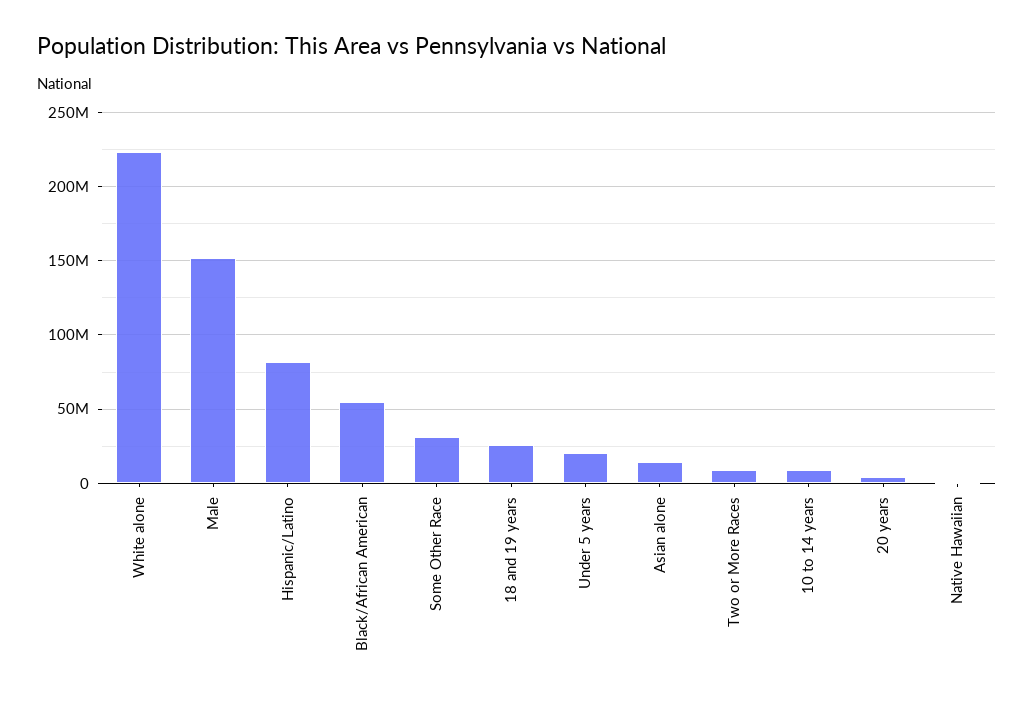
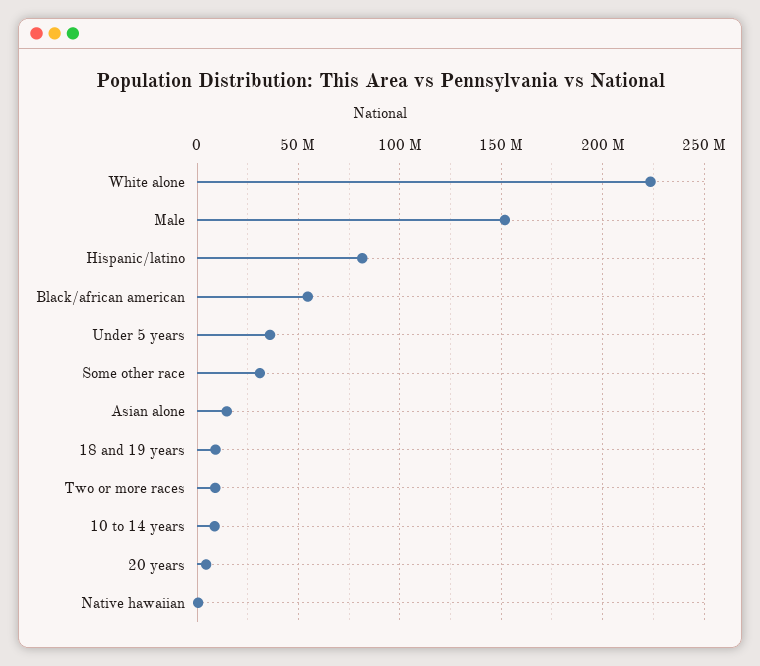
18 and 19 years: 25000000 -> 10000000
Under 5 years: 20000000 -> 35000000

